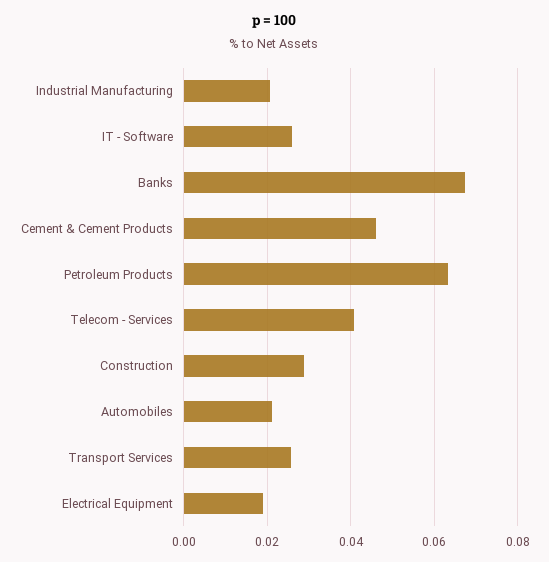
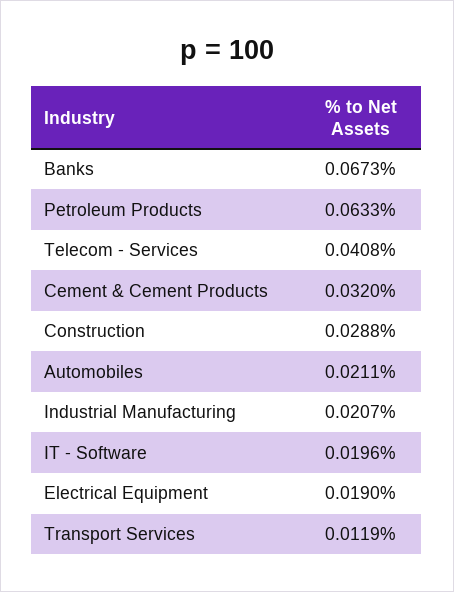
IT - Software: 0.026 -> 0.0196
Cement & Cement Products: 0.046 -> 0.032
Transport Services: 0.026 -> 0.0119

